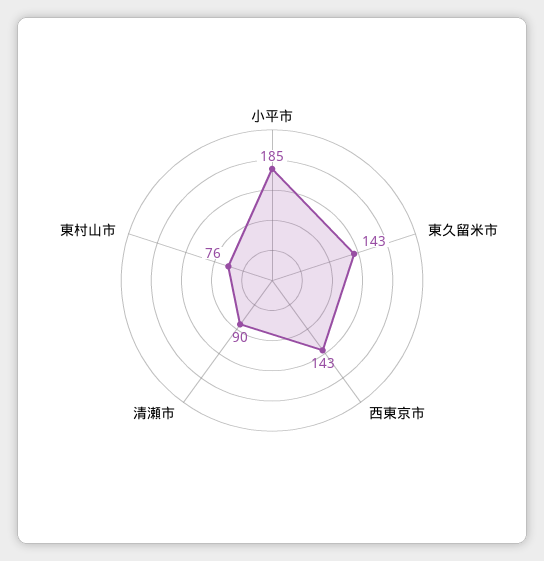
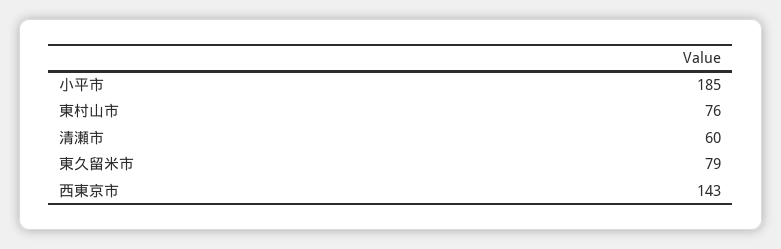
東久留米市: 143 -> 79
清瀬市: 90 -> 60

